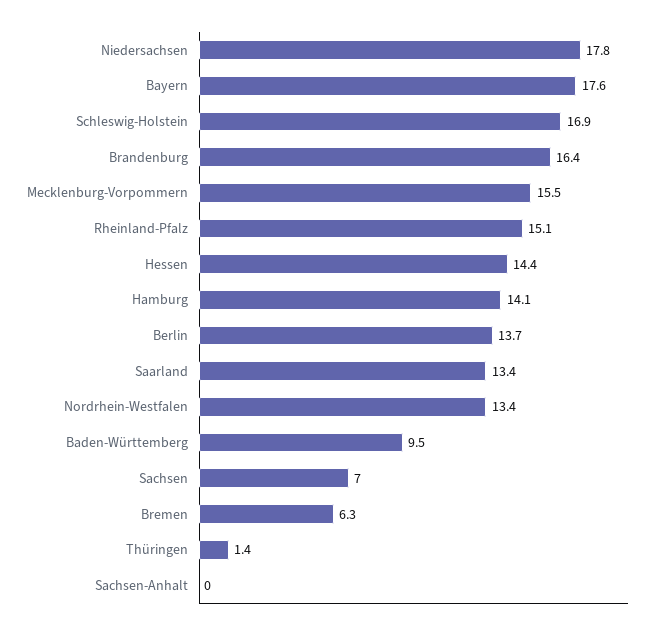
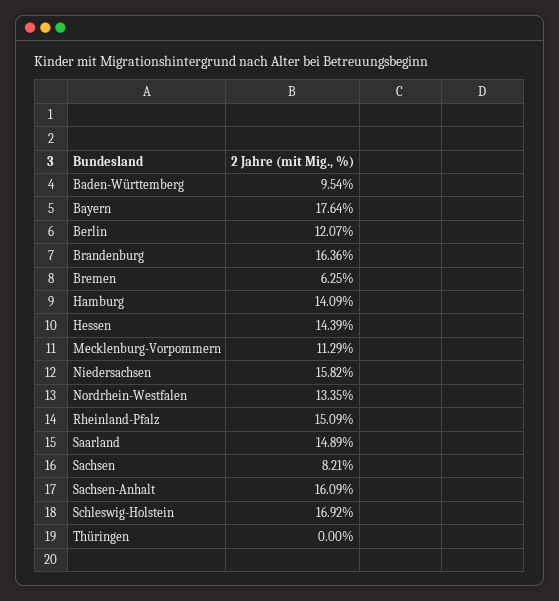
Niedersachsen: 17.8 -> 15.82
Mecklenburg-Vorpommern: 15.5 -> 11.29
Berlin: 13.7 -> 12.07
Saarland: 13.4 -> 14.89
Sachsen: 7 -> 8.21
Thüringen: 1.4 -> 0
Sachsen-Anhalt: 0 -> 16.09

